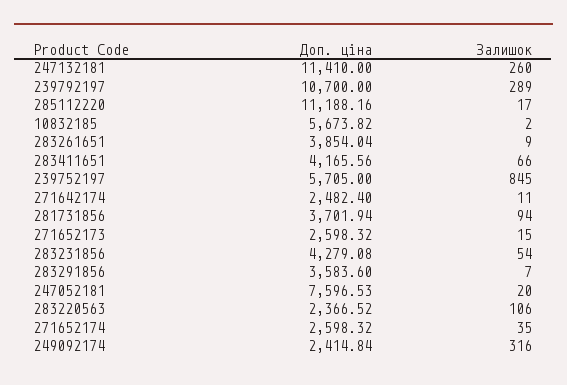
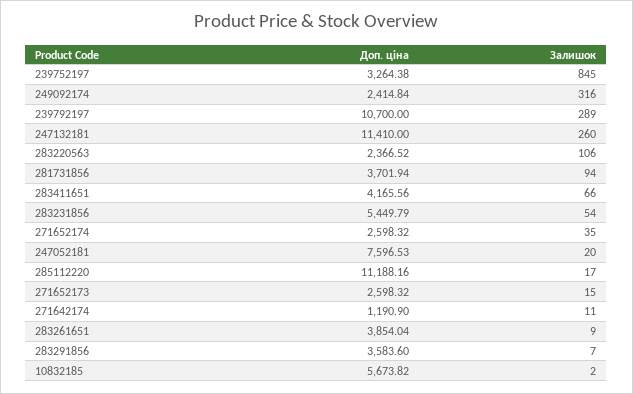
Доп. ціна, 239752197: 5705 -> 3264.38
Доп. ціна, 271642174: 2482.4 -> 1190.9
Доп. ціна, 283231856: 4279.08 -> 5449.79

